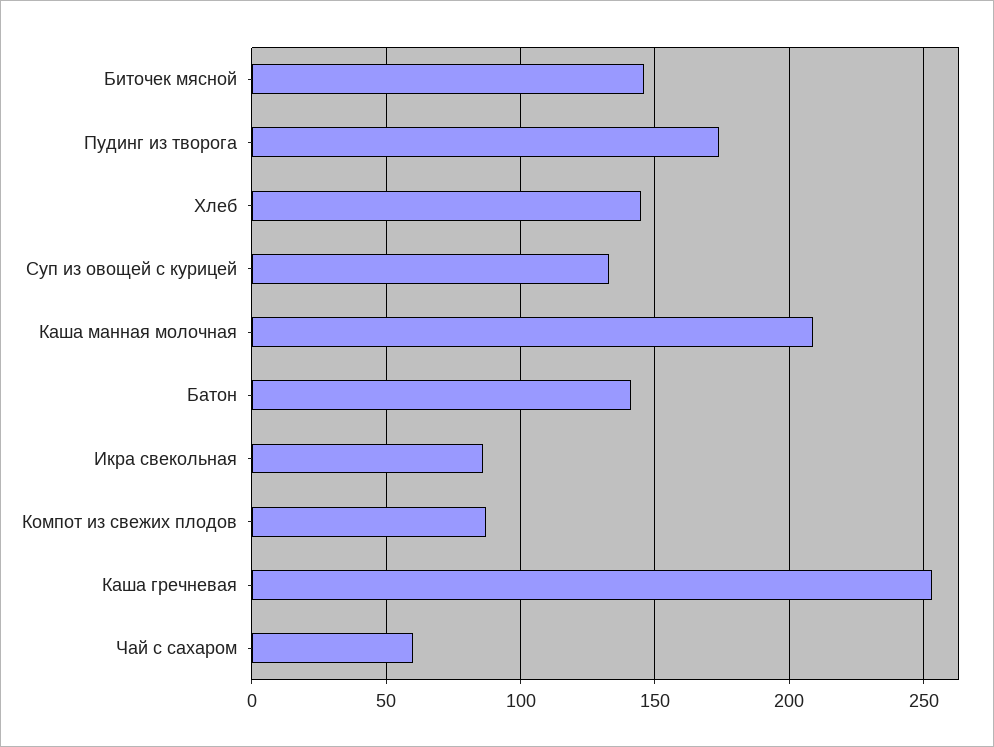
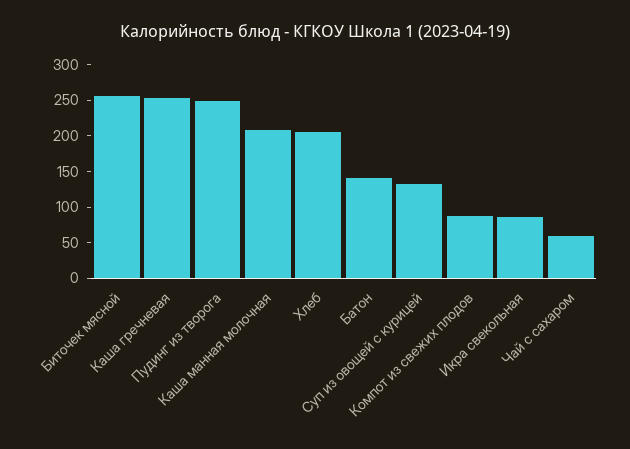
Биточек мясной: 145 -> 250
Пудинг из творога: 175 -> 250
Хлеб: 145 -> 200

